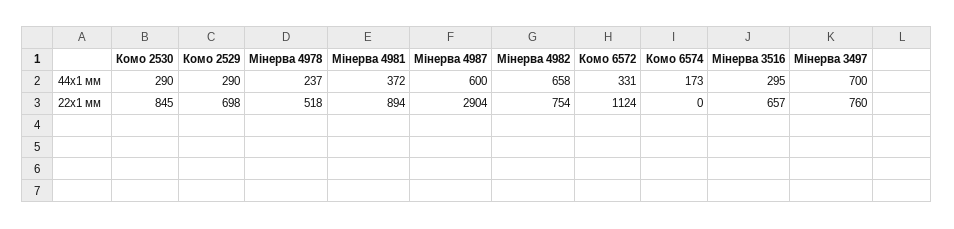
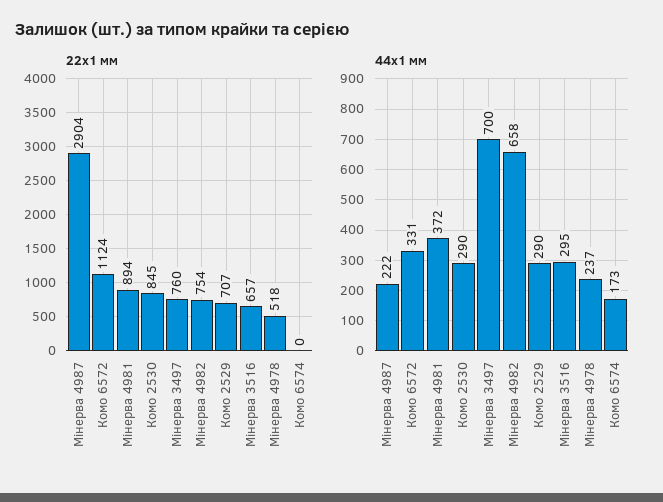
44x1 мм, Мінерва 4987: 600 -> 222
22x1 мм, Комо 2529: 698 -> 707

